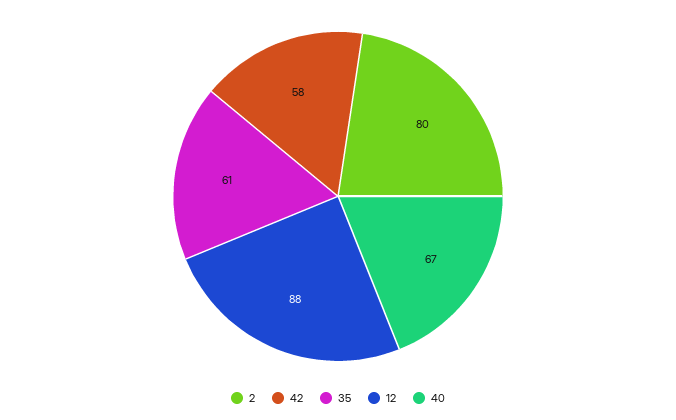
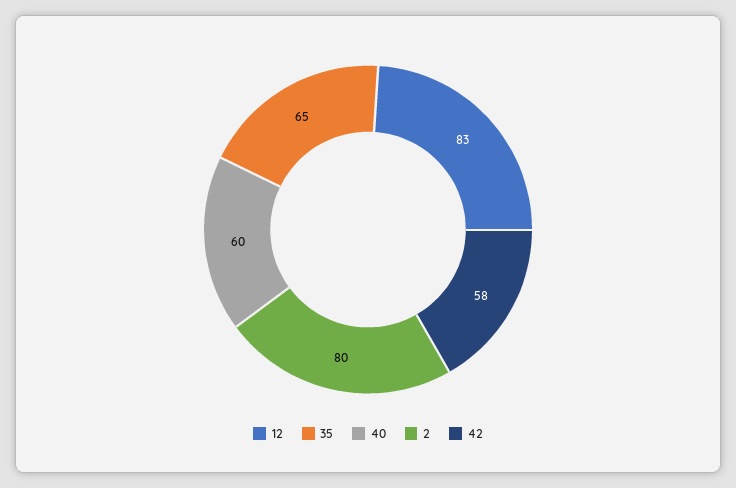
35: 61 -> 65
12: 88 -> 83
40: 67 -> 60

